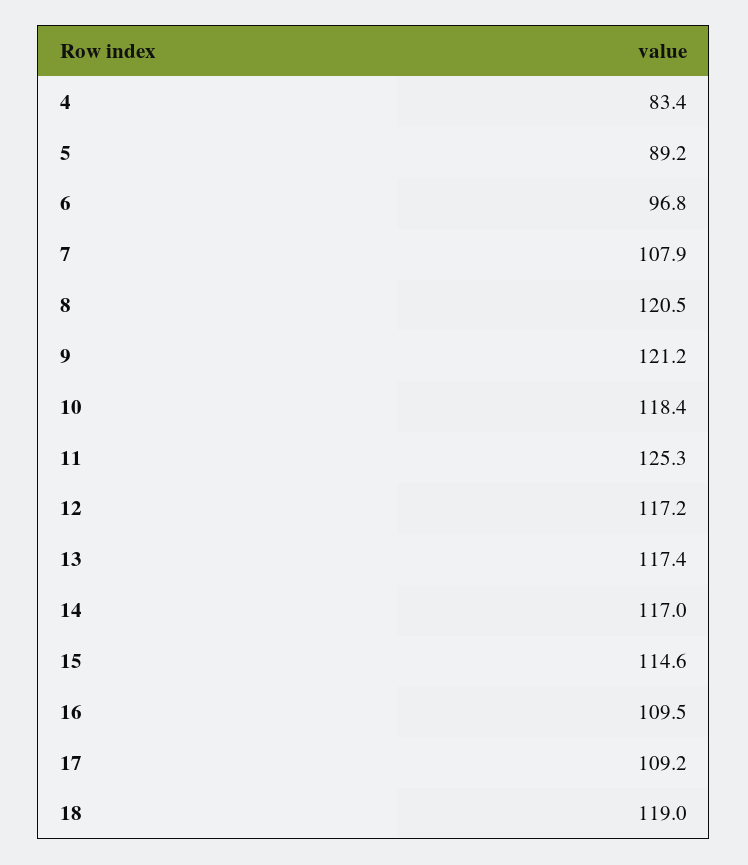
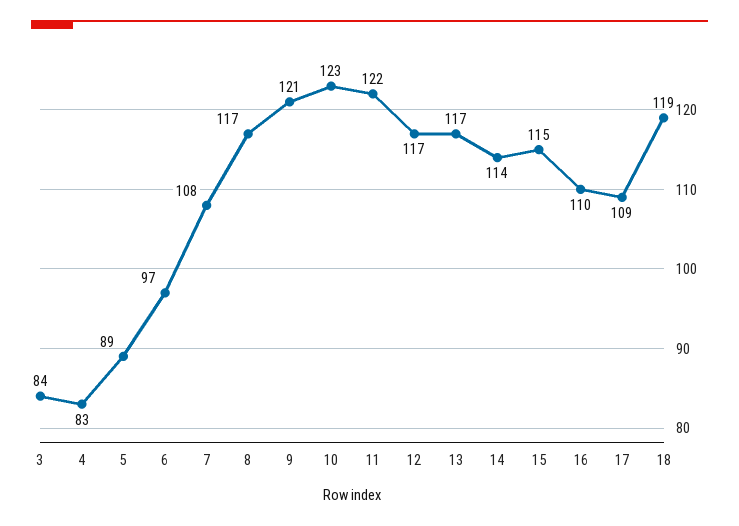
8: 120.5 -> 117
10: 118.4 -> 123
11: 125.3 -> 122
14: 117 -> 114
3: none -> 84

